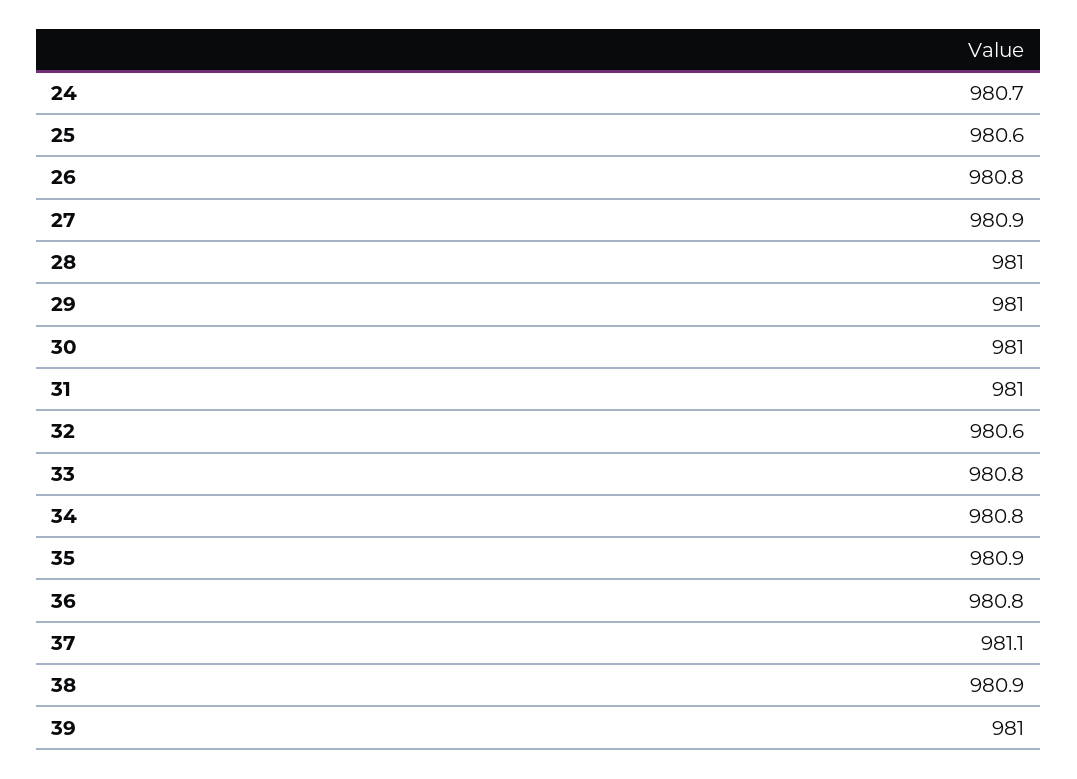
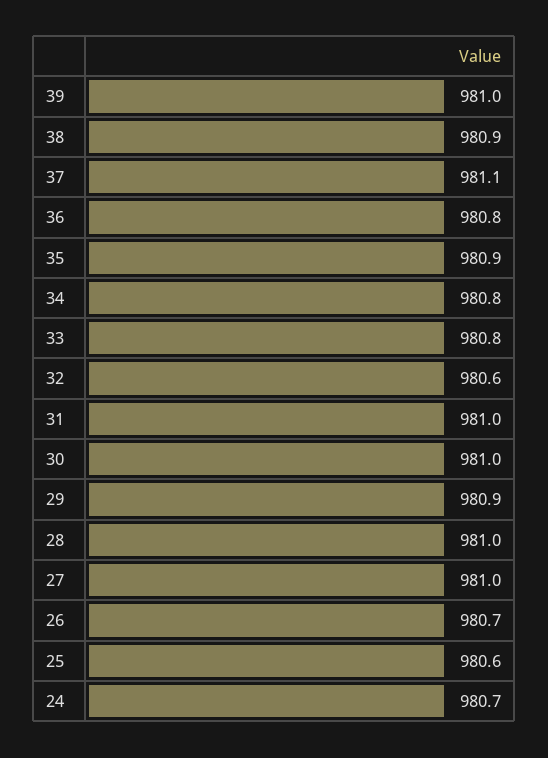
26: 980.8 -> 980.7
27: 980.9 -> 981
29: 981 -> 980.9

